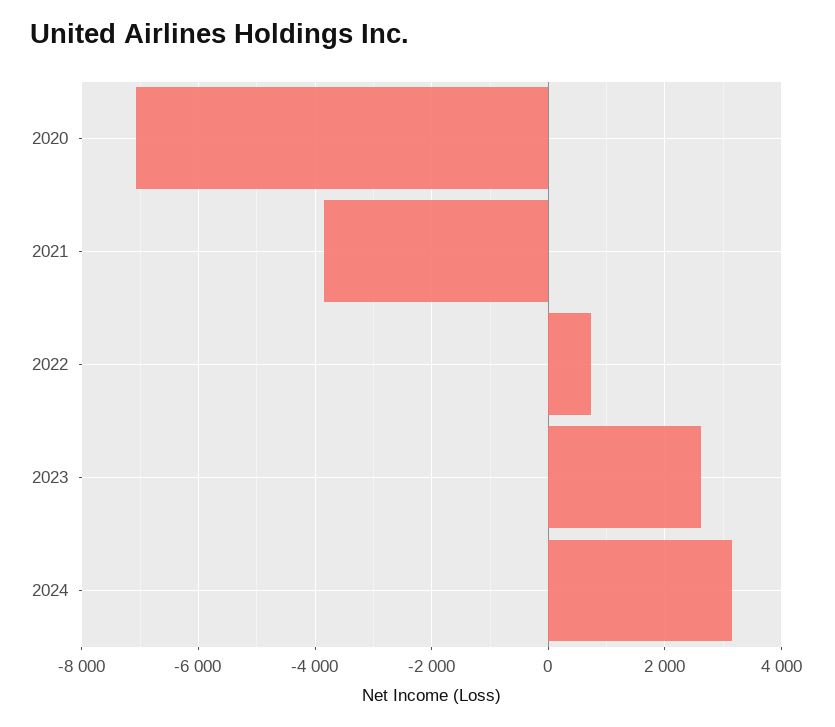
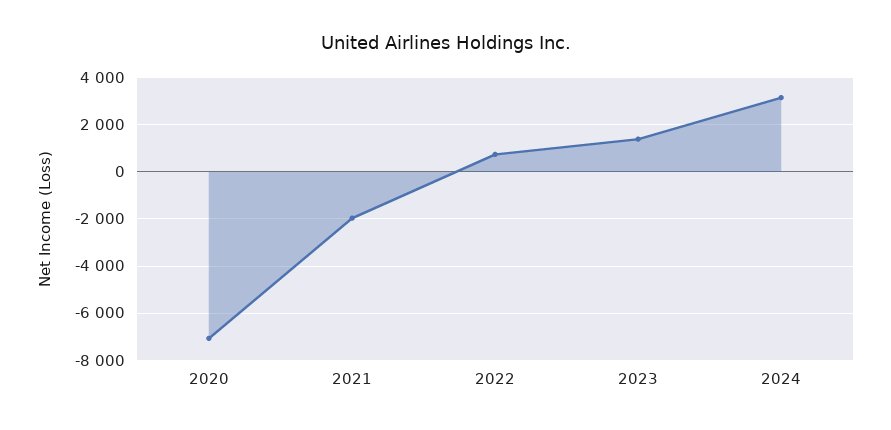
2021: -3800 -> -2000
2023: 2600 -> 1500

